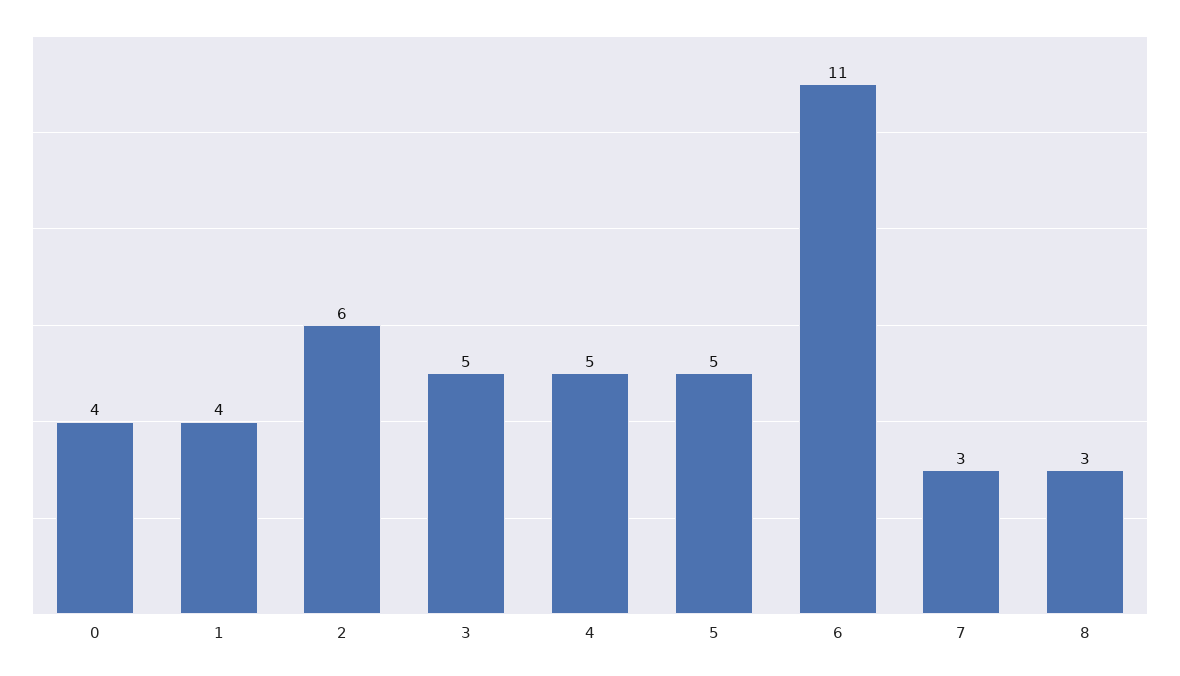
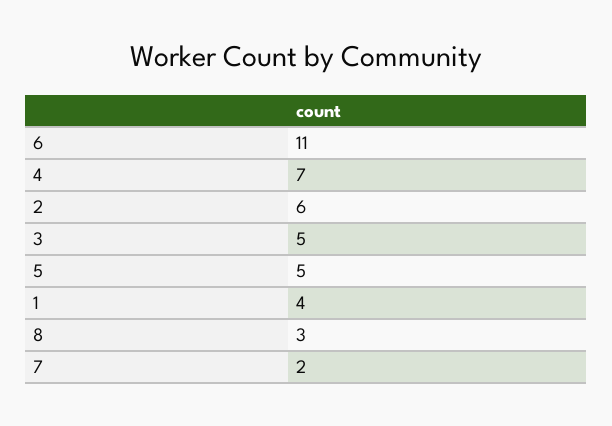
0: 4 -> none
4: 5 -> 7
7: 3 -> 2

